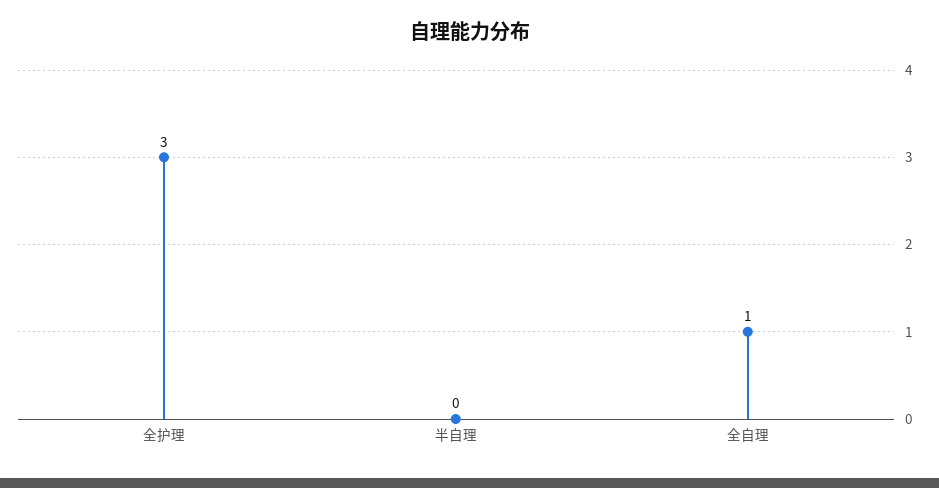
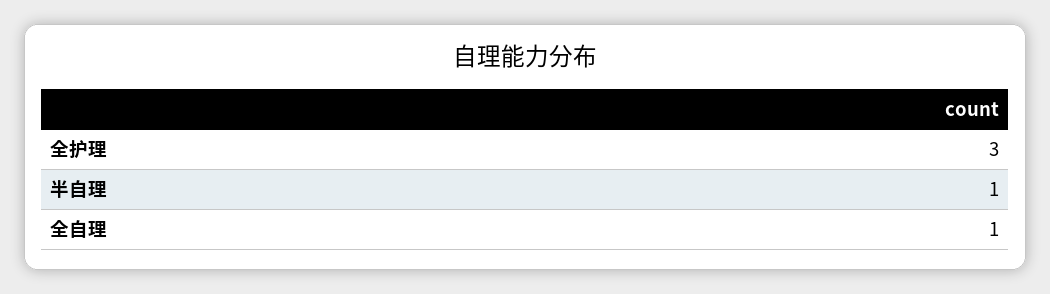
半自理: 0 -> 1

